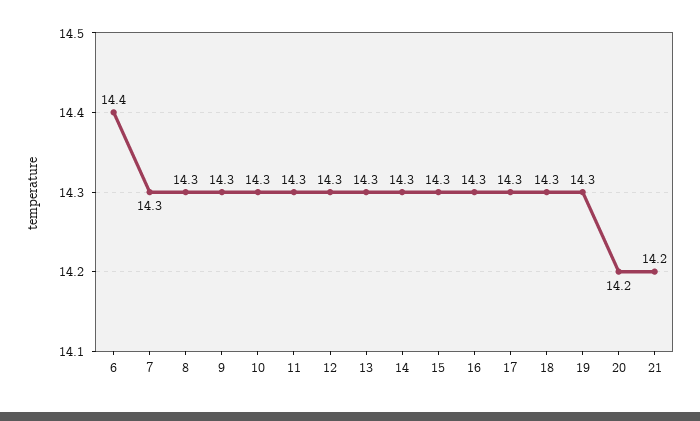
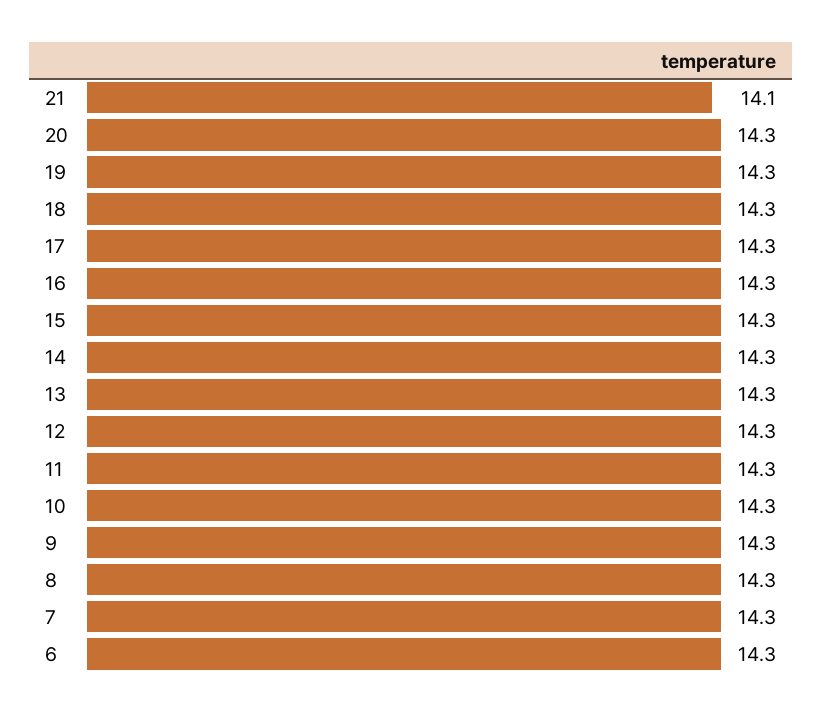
6: 14.4 -> 14.3
20: 14.2 -> 14.3
21: 14.2 -> 14.1

